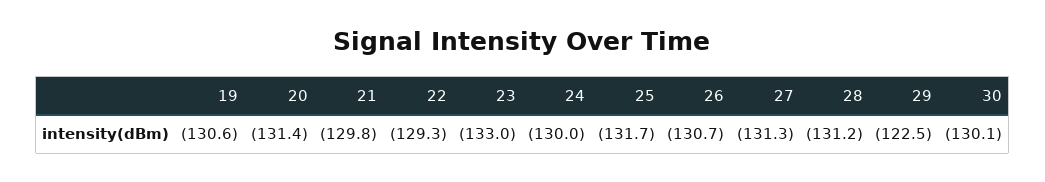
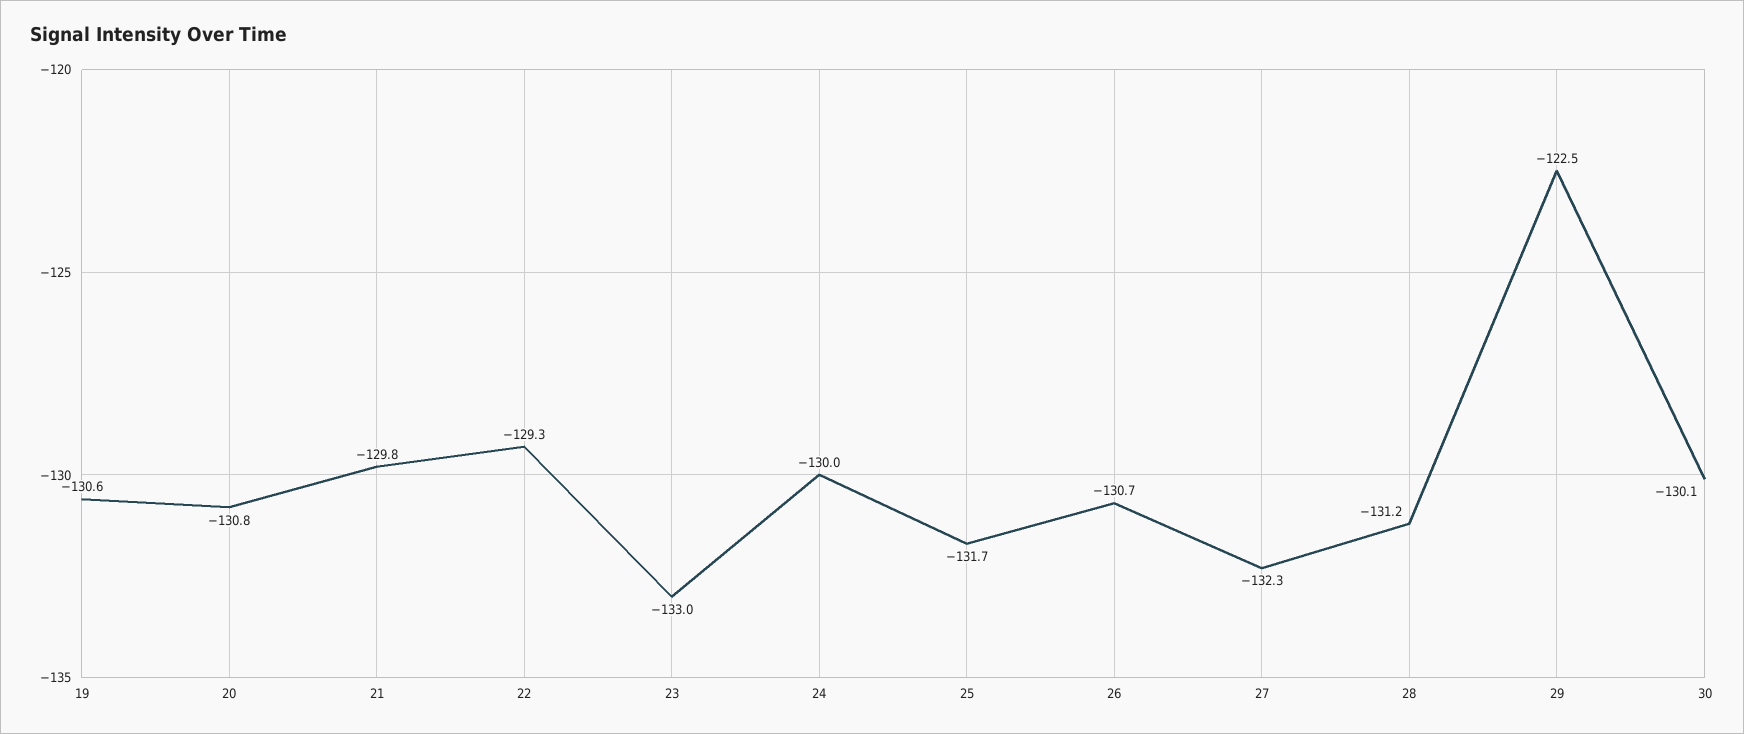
20: -131.4 -> -130.8
27: -131.3 -> -132.3

